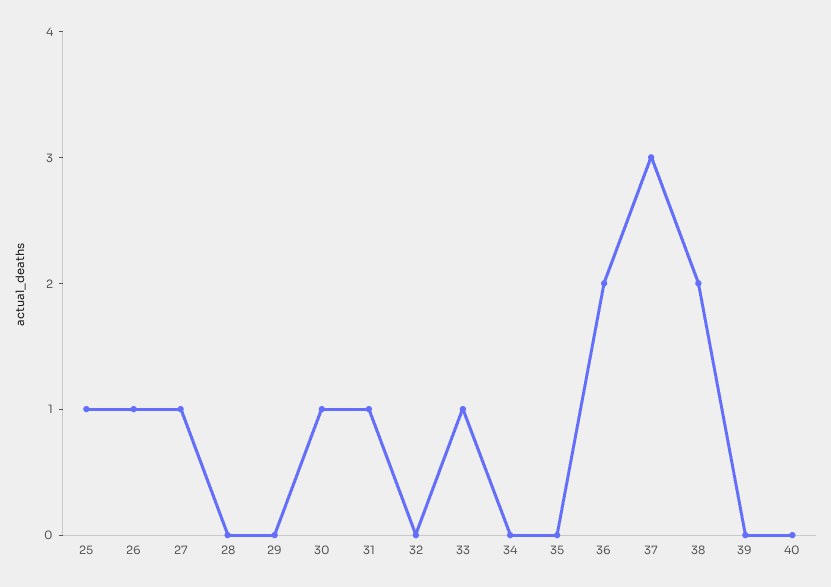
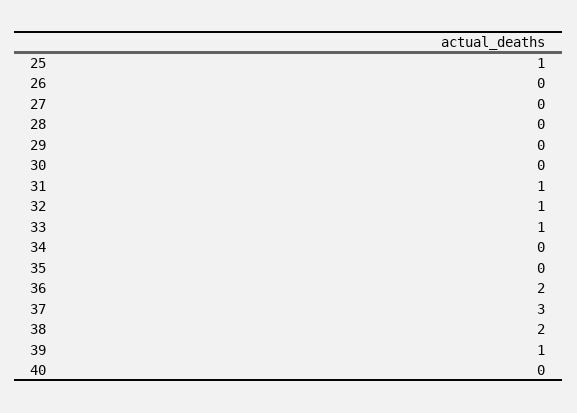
26: 1 -> 0
27: 1 -> 0
30: 1 -> 0
32: 0 -> 1
39: 0 -> 1

